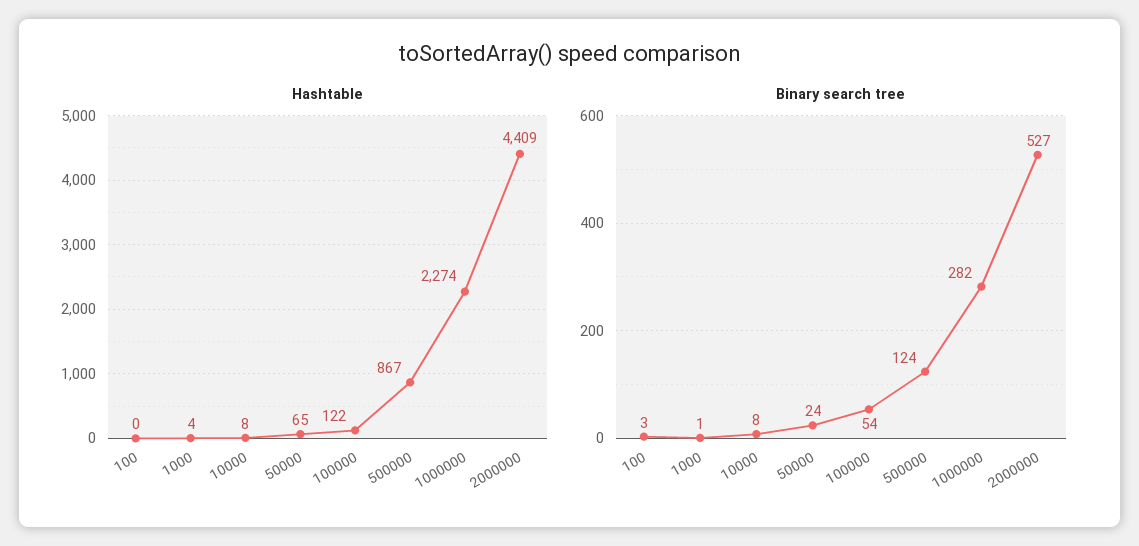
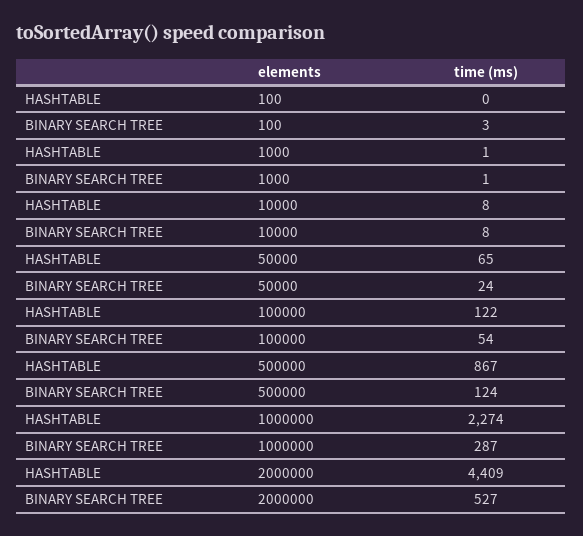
Hashtable, 1000: 4 -> 1
Binary search tree, 1000000: 282 -> 287

